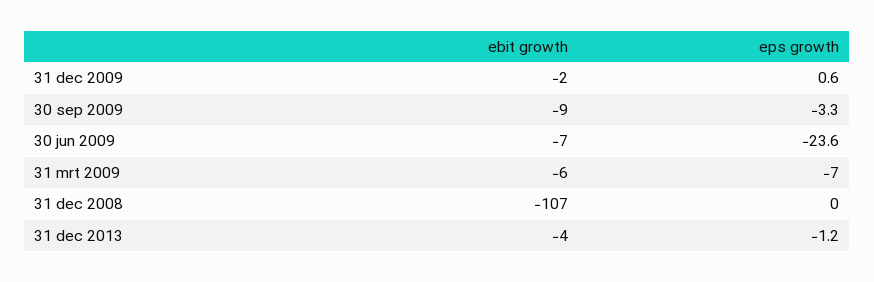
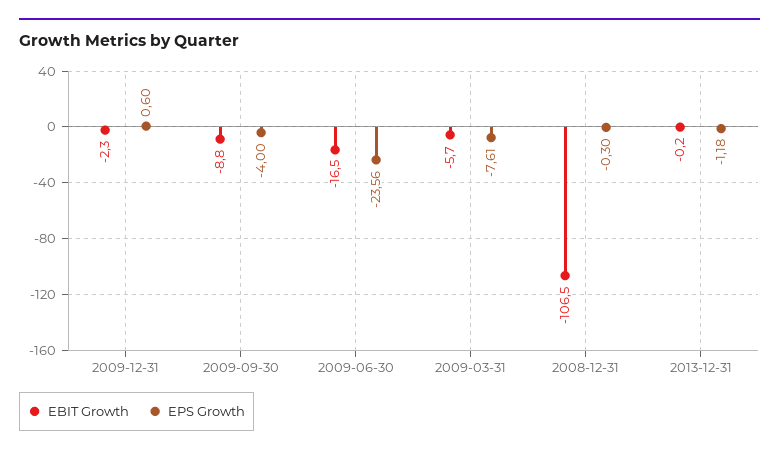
eps growth, 30 sep 2009: -3.3 -> -4
ebit growth, 30 jun 2009: -7 -> -16.5
eps growth, 31 mrt 2009: -7 -> -7.61
eps growth, 31 dec 2008: 0 -> -0.3
ebit growth, 31 dec 2013: -4 -> -0.2

